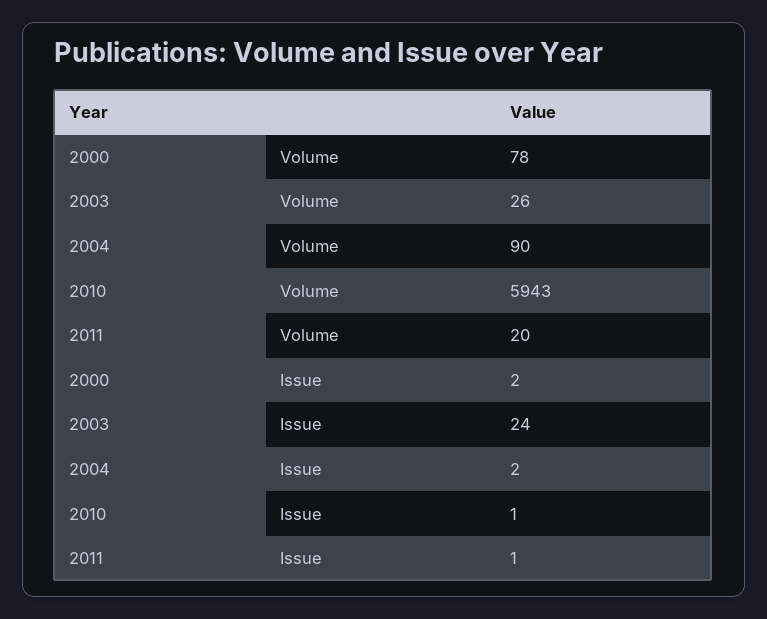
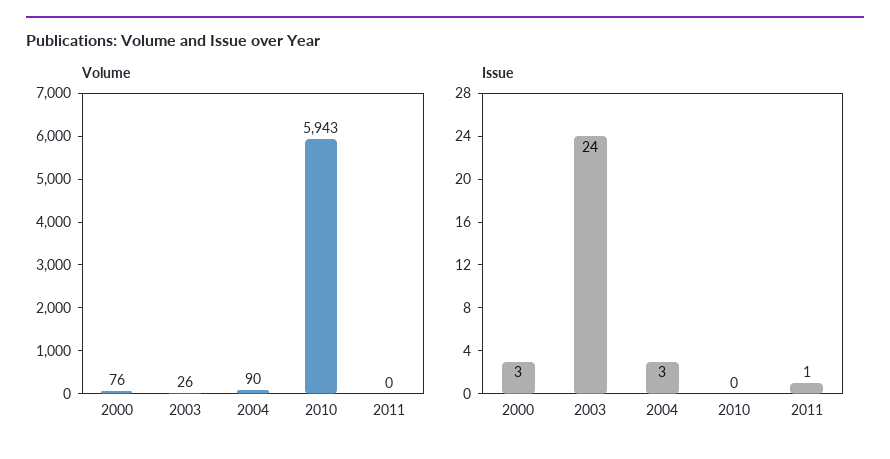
Volume, 2000: 78 -> 76
Volume, 2011: 20 -> 0
Issue, 2000: 2 -> 3
Issue, 2004: 2 -> 3
Issue, 2010: 1 -> 0

